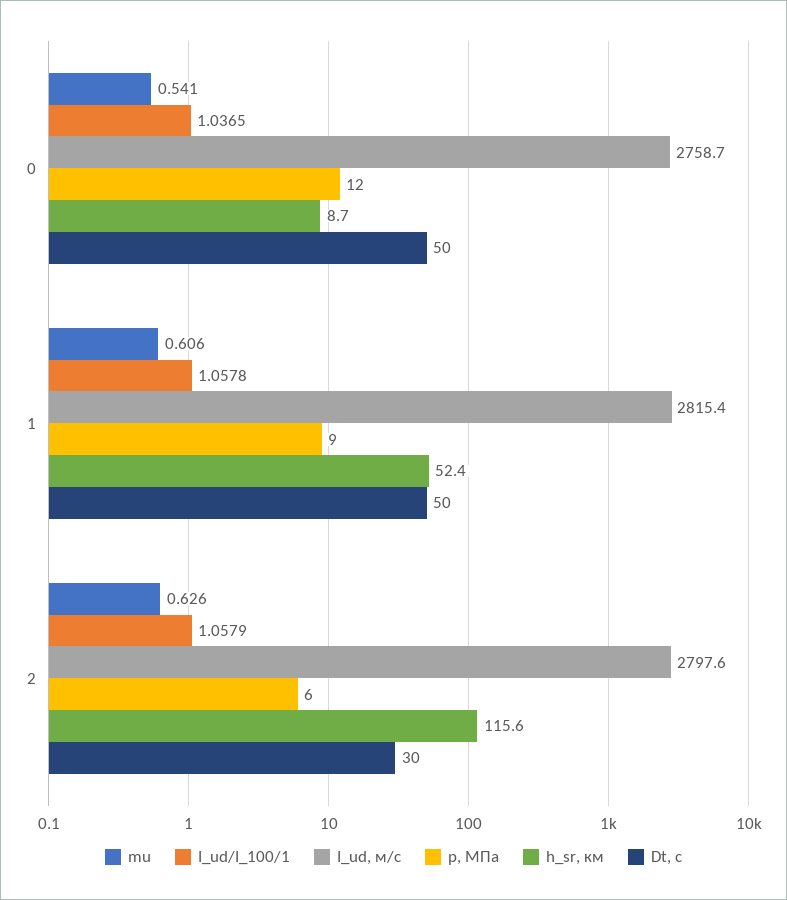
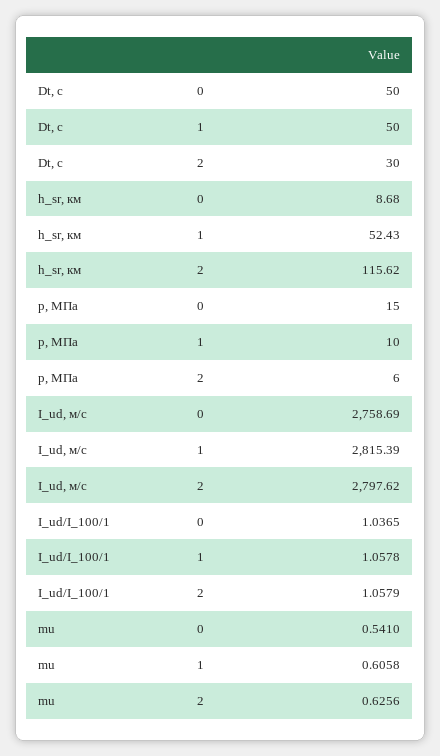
p, МПа, 0: 12 -> 15
p, МПа, 1: 9 -> 10

